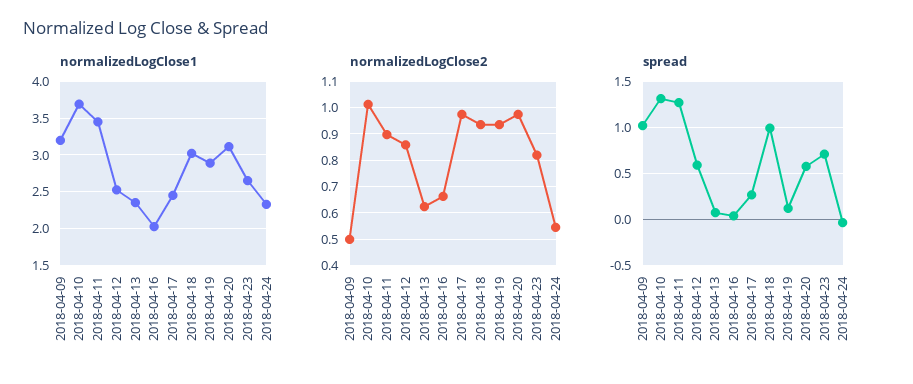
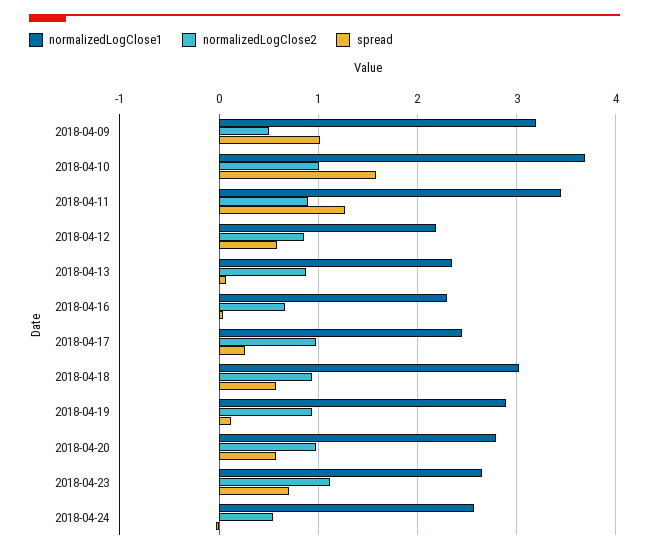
normalizedLogClose1, 2018-04-12: 2.5 -> 2.2
normalizedLogClose1, 2018-04-16: 2 -> 2.3
normalizedLogClose1, 2018-04-20: 3.1 -> 2.8
normalizedLogClose1, 2018-04-24: 2.3 -> 2.6
normalizedLogClose2, 2018-04-13: 0.625 -> 0.9
normalizedLogClose2, 2018-04-23: 0.825 -> 1.1
spread, 2018-04-10: 1.3 -> 1.6
spread, 2018-04-18: 1 -> 0.6

